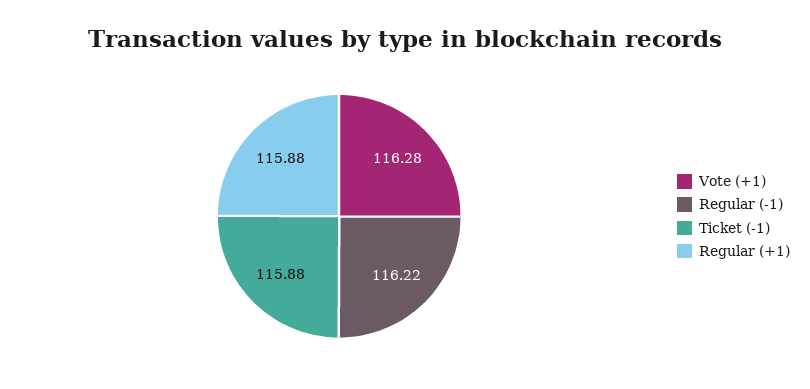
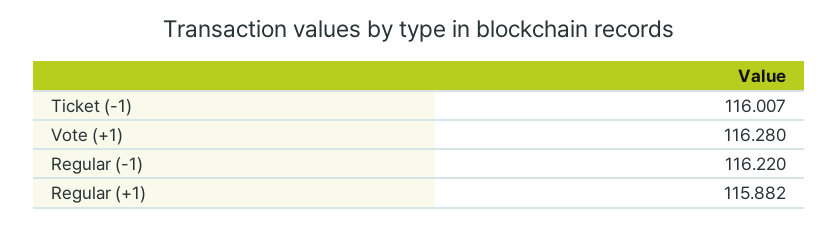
Ticket (-1): 115.88 -> 116.007

